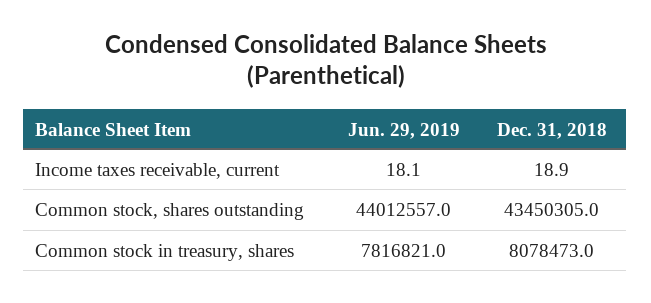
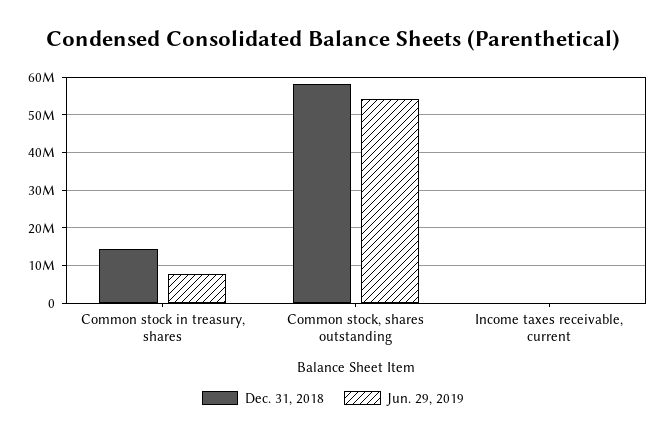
Jun. 29, 2019, Common stock, shares outstanding: 44012557 -> 54000000
Dec. 31, 2018, Common stock, shares outstanding: 43450305 -> 58000000
Dec. 31, 2018, Common stock in treasury, shares: 8078473 -> 14000000

